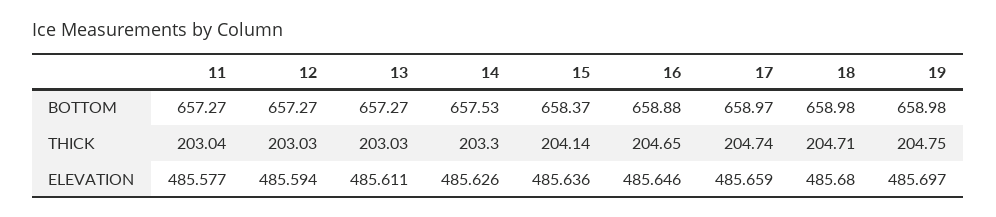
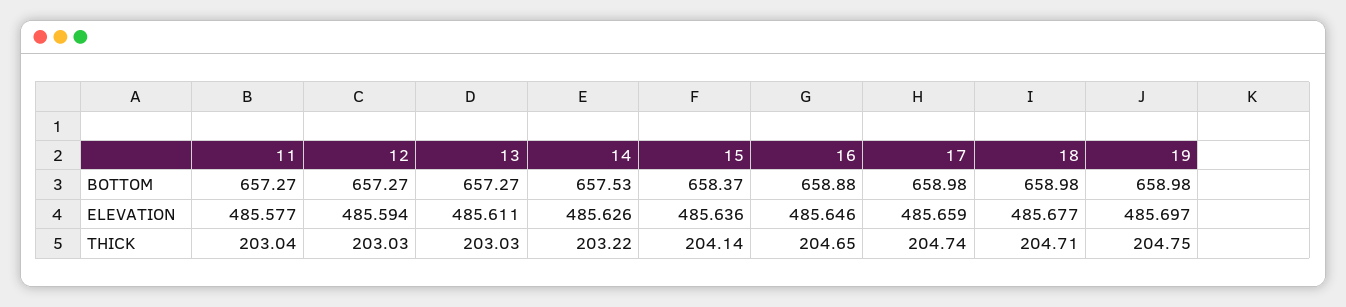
17, BOTTOM: 658.97 -> 658.98
14, THICK: 203.3 -> 203.22
18, ELEVATION: 485.68 -> 485.677

